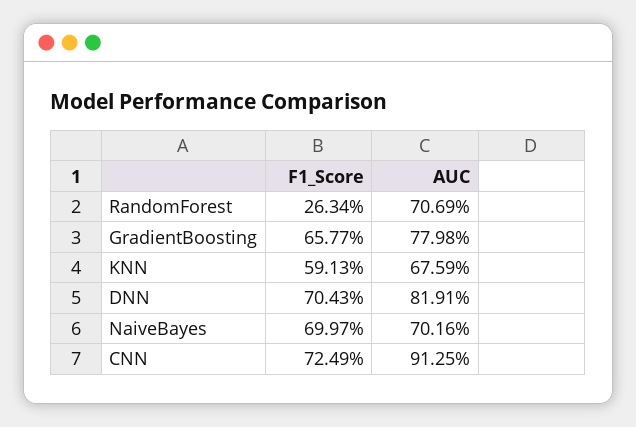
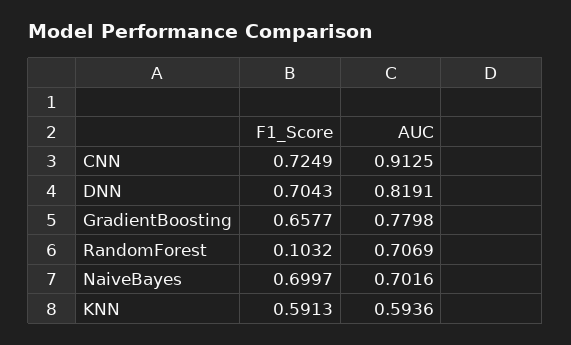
F1_Score, RandomForest: 0.2634 -> 0.1032
AUC, KNN: 0.6759 -> 0.5936

